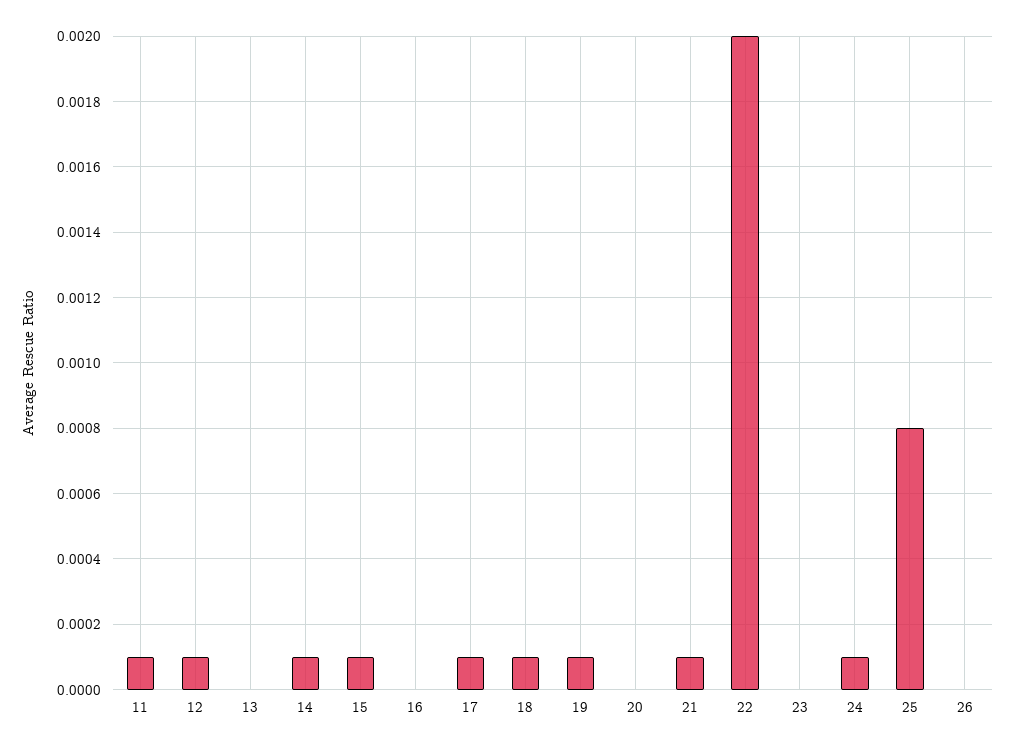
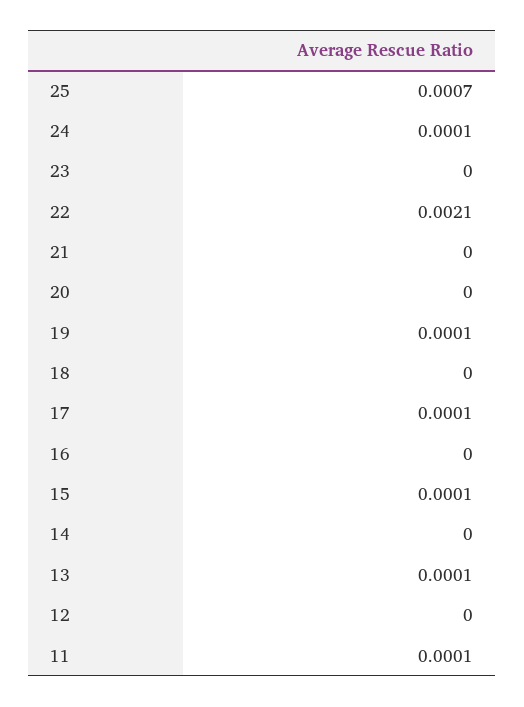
12: 0.0001 -> 0
13: 0 -> 0.0001
14: 0.0001 -> 0
18: 0.0001 -> 0
21: 0.0001 -> 0
22: 0.002 -> 0.0021
25: 0.0008 -> 0.0007
26: 0 -> none

